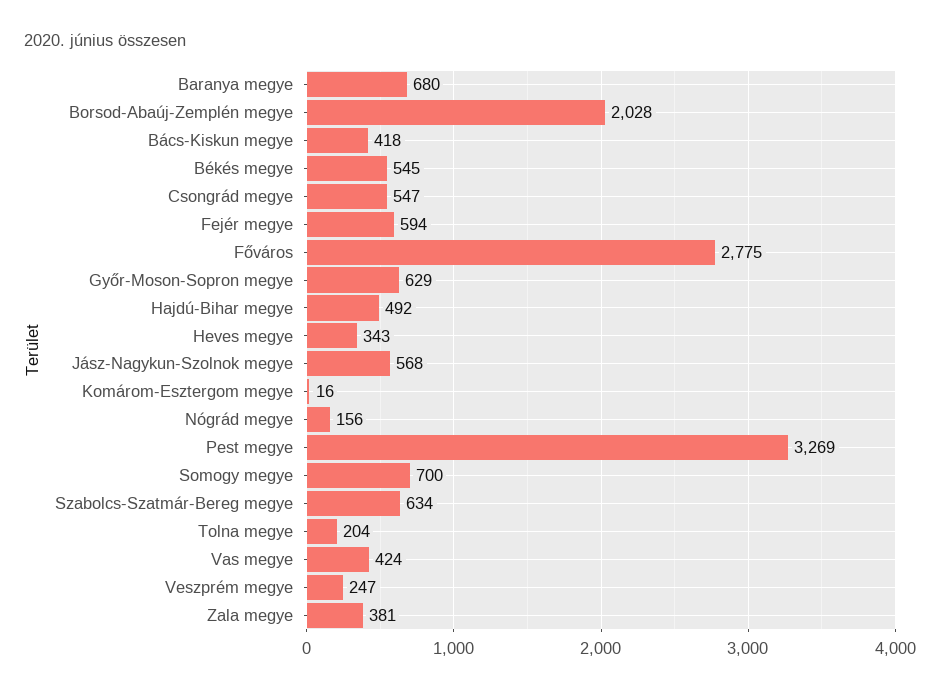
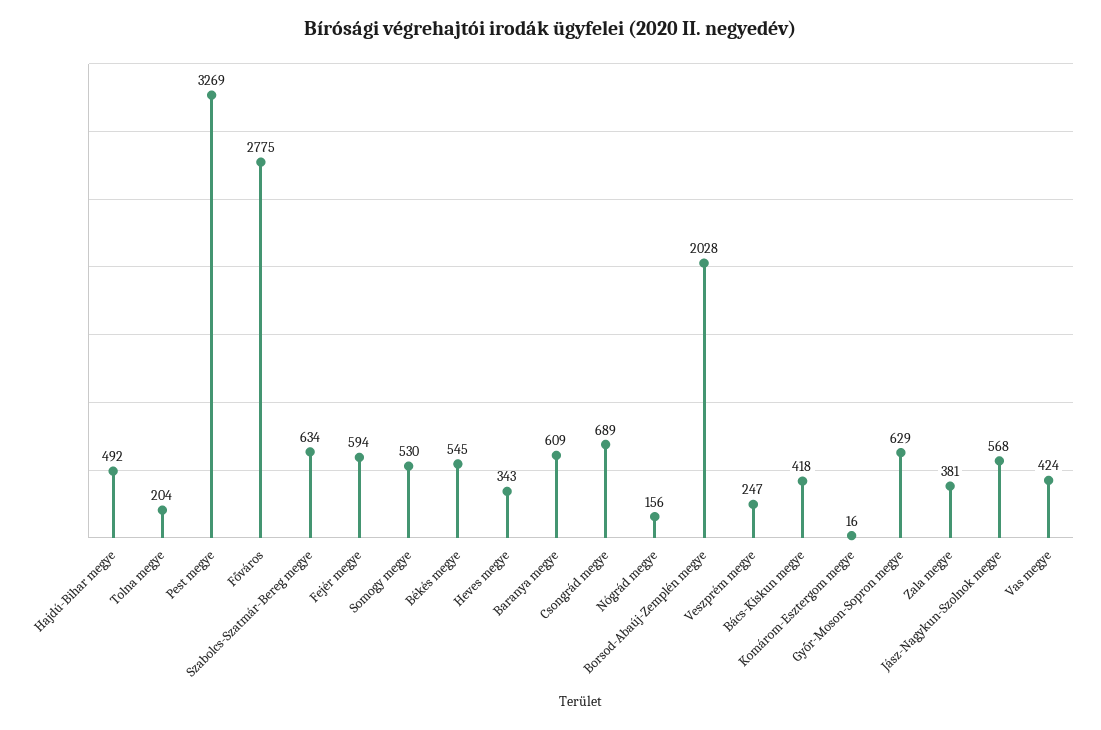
Baranya megye: 680 -> 609
Csongrád megye: 547 -> 689
Somogy megye: 700 -> 530

